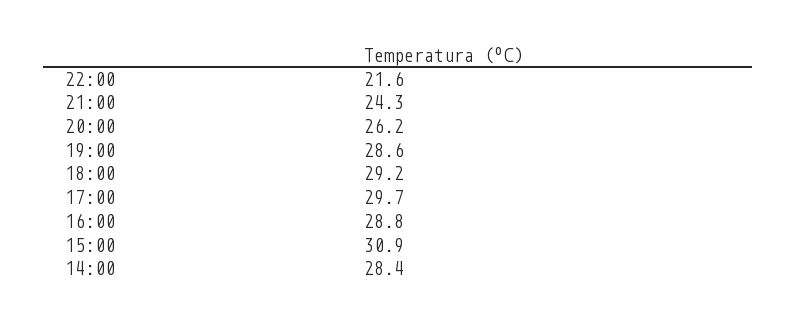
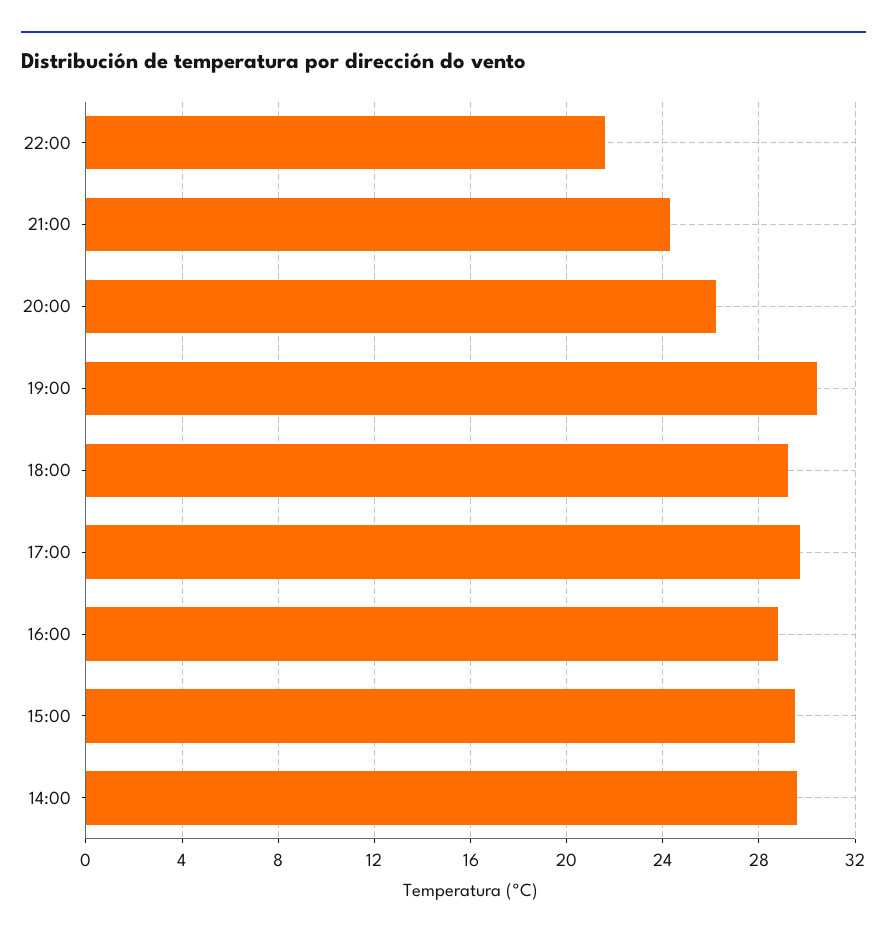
19:00: 28.6 -> 30.5
15:00: 30.9 -> 29.5
14:00: 28.4 -> 29.5

